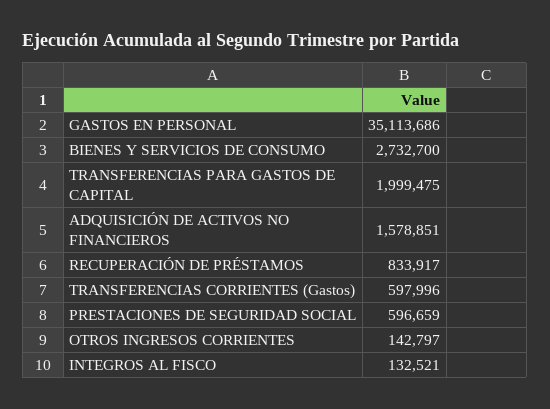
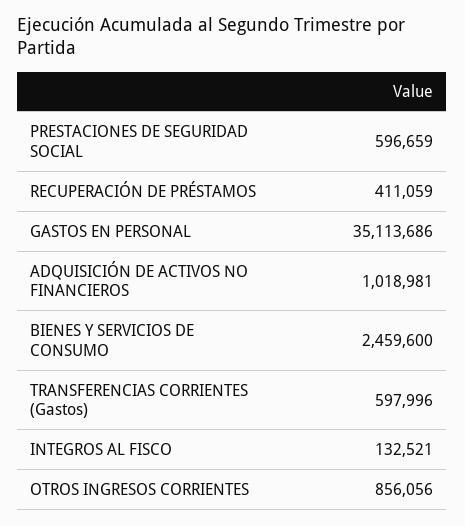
BIENES Y SERVICIOS DE CONSUMO: 2732700 -> 2459600
TRANSFERENCIAS PARA GASTOS DE CAPITAL: 1999475 -> none
ADQUISICIÓN DE ACTIVOS NO FINANCIEROS: 1578851 -> 1018981
RECUPERACIÓN DE PRÉSTAMOS: 833917 -> 411059
OTROS INGRESOS CORRIENTES: 142797 -> 856056

